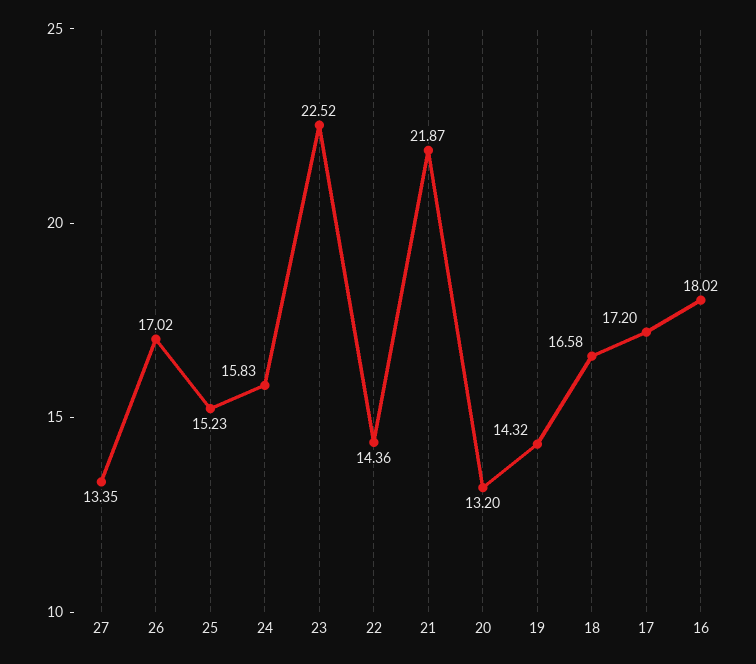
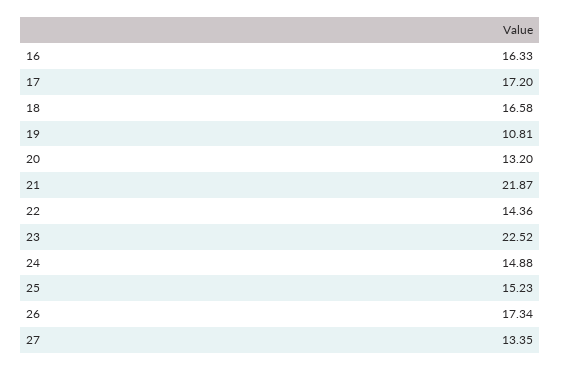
26: 17.02 -> 17.34
24: 15.83 -> 14.88
19: 14.32 -> 10.81
16: 18.02 -> 16.33

